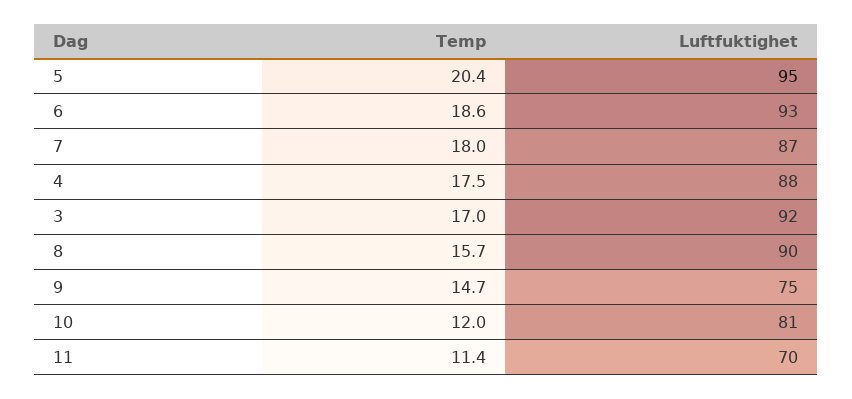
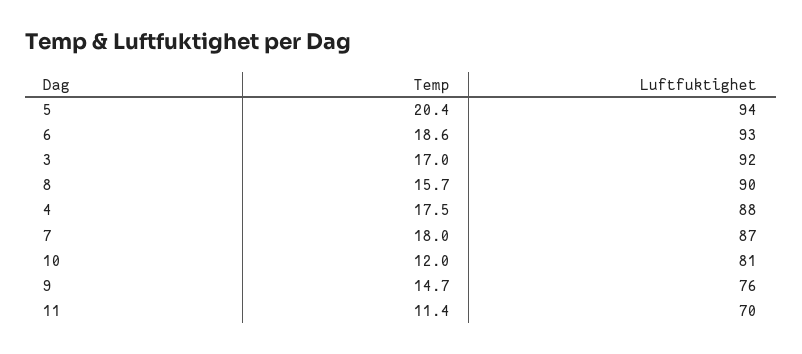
Luftfuktighet, 5: 95 -> 94
Luftfuktighet, 9: 75 -> 76

